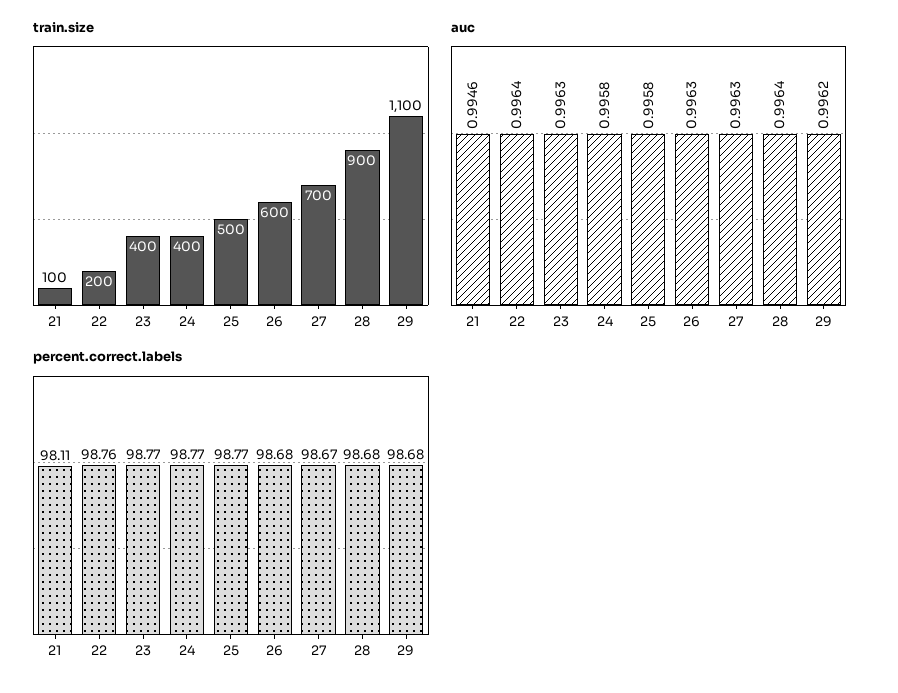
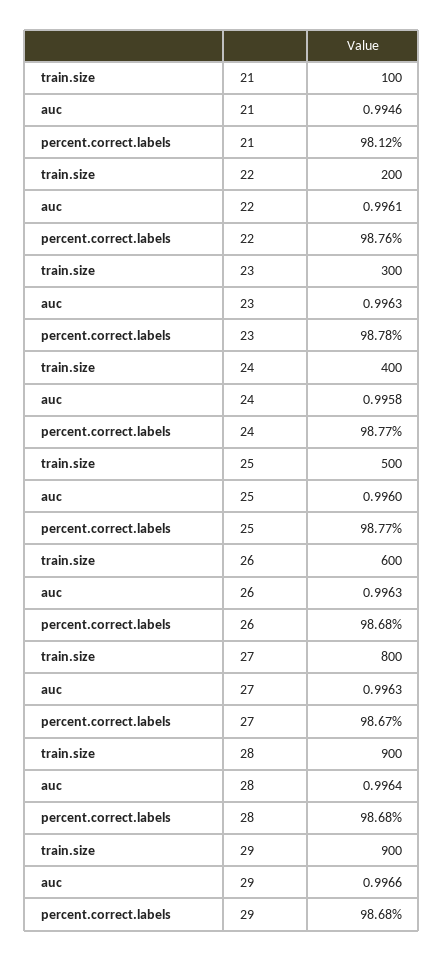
train.size, 23: 400 -> 300
train.size, 27: 700 -> 800
train.size, 29: 1100 -> 900
auc, 22: 0.9964 -> 0.9961
auc, 25: 0.9958 -> 0.996
auc, 29: 0.9962 -> 0.9966
percent.correct.labels, 21: 98.11 -> 98.12
percent.correct.labels, 23: 98.77 -> 98.78

